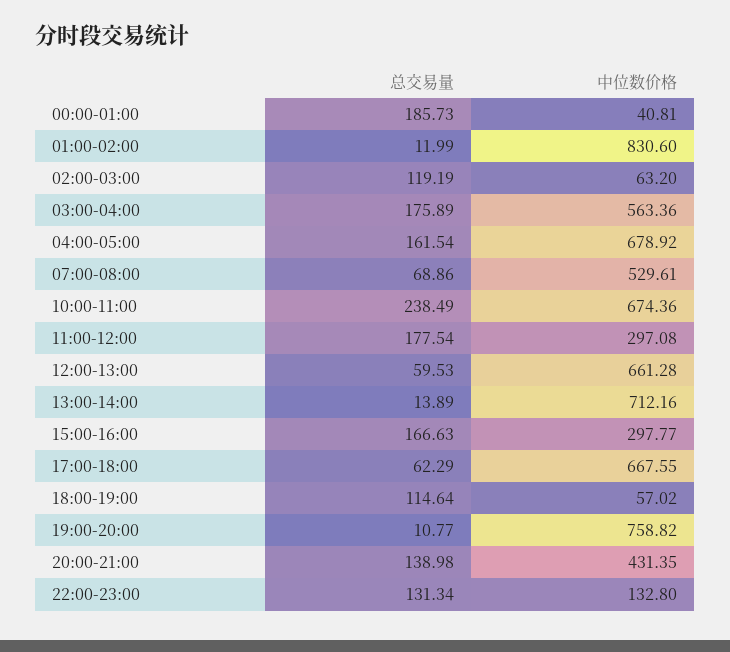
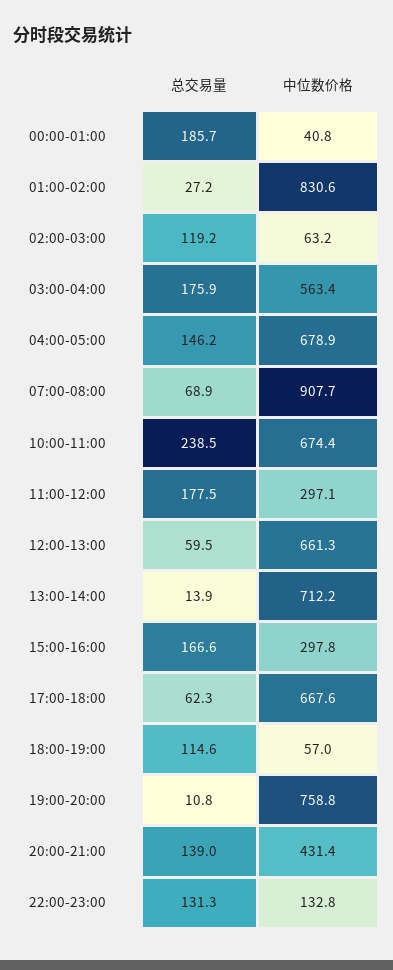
总交易量, 01:00-02:00: 11.99 -> 27.2
总交易量, 04:00-05:00: 161.54 -> 146.2
中位数价格, 07:00-08:00: 529.61 -> 907.7

